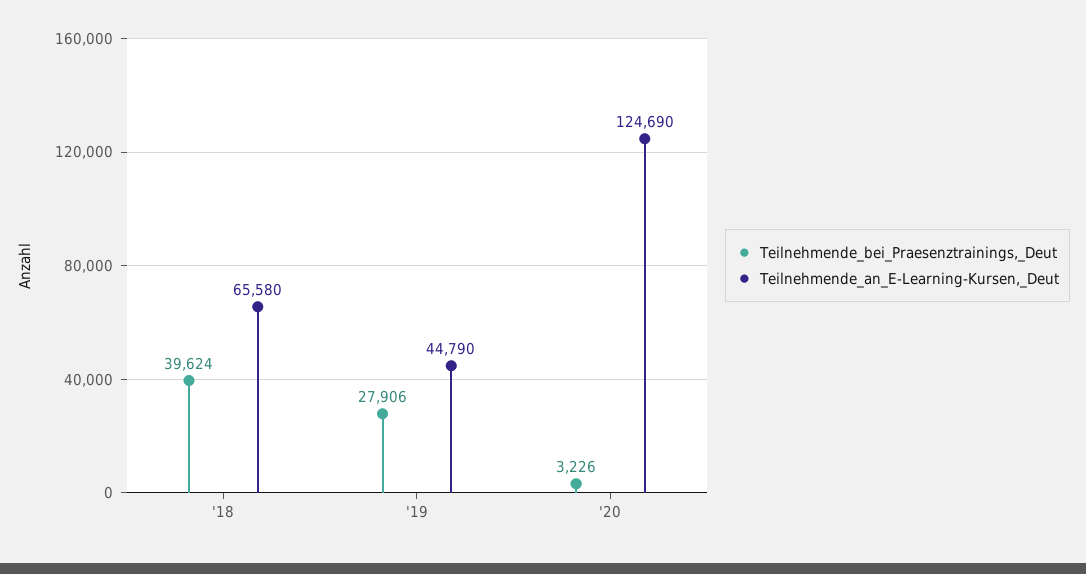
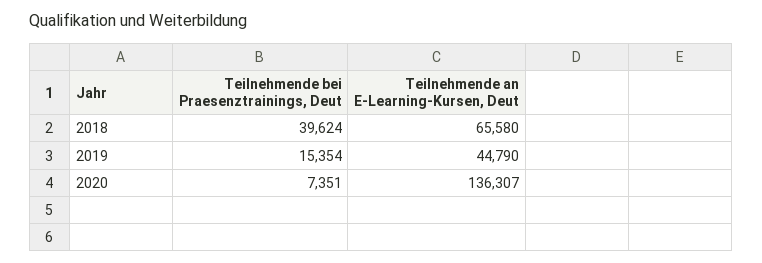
Teilnehmende_bei_Praesenztrainings,_Deut, '19: 27906 -> 15354
Teilnehmende_bei_Praesenztrainings,_Deut, '20: 3226 -> 7351
Teilnehmende_an_E-Learning-Kursen,_Deut, '20: 124690 -> 136307

